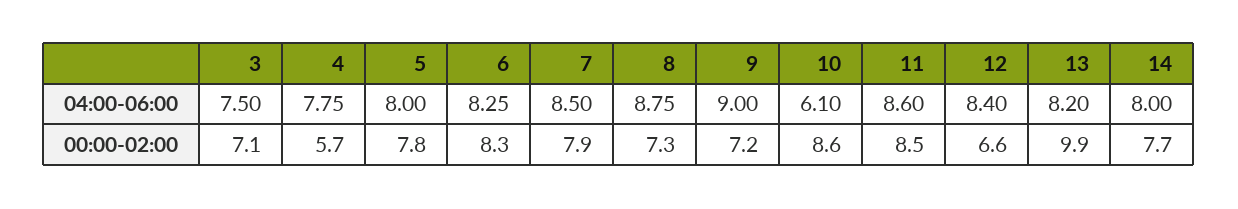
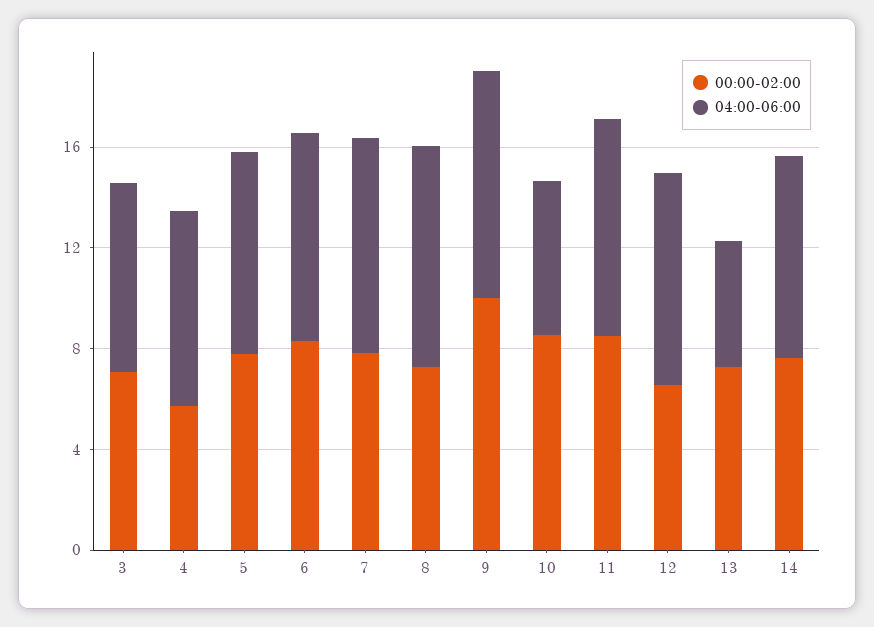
04:00-06:00, 13: 8.2 -> 5
00:00-02:00, 9: 7.2 -> 10
00:00-02:00, 13: 9.9 -> 7

